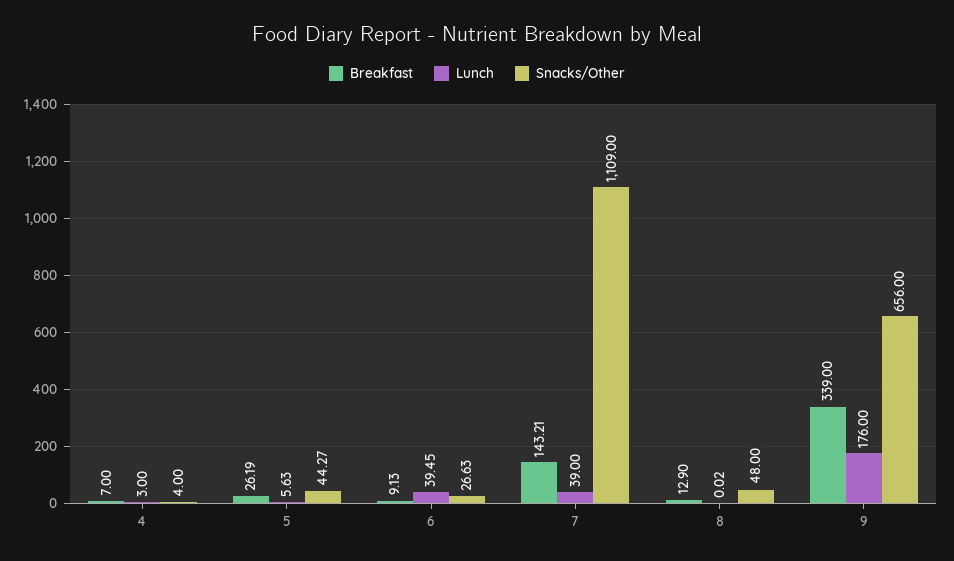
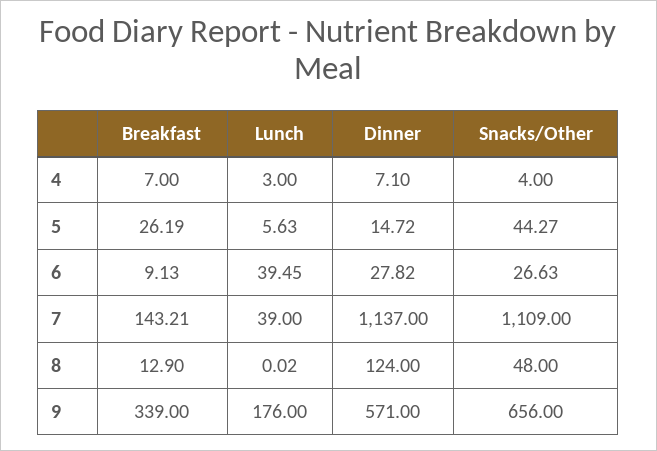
Dinner, 4: none -> 7.1
Dinner, 5: none -> 14.72
Dinner, 6: none -> 27.82
Dinner, 7: none -> 1137
Dinner, 8: none -> 124
Dinner, 9: none -> 571

